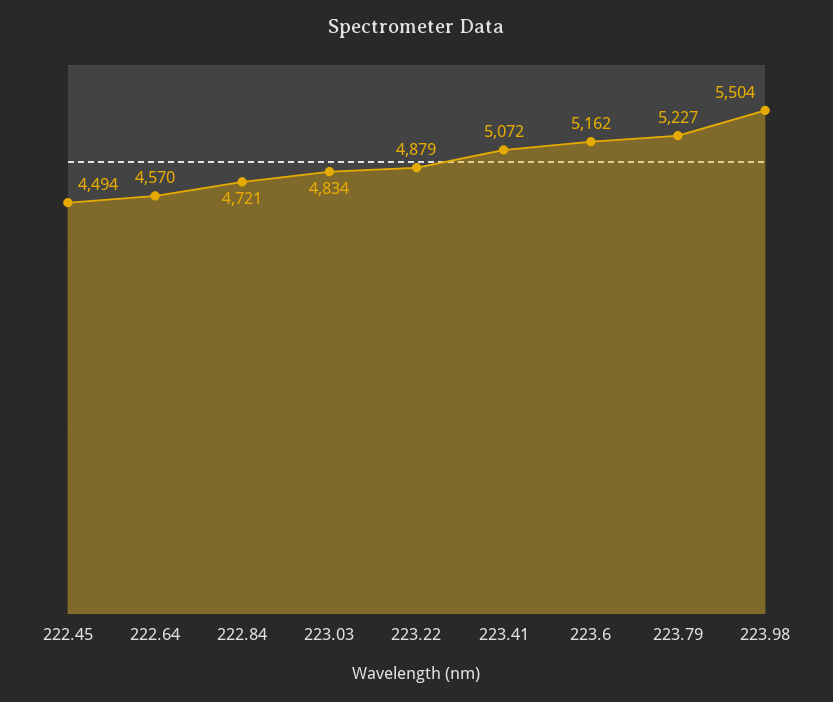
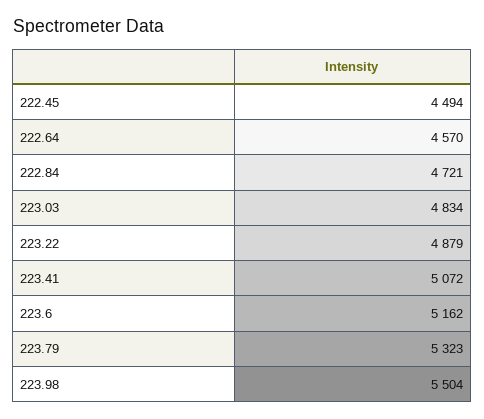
223.79: 5227 -> 5323

